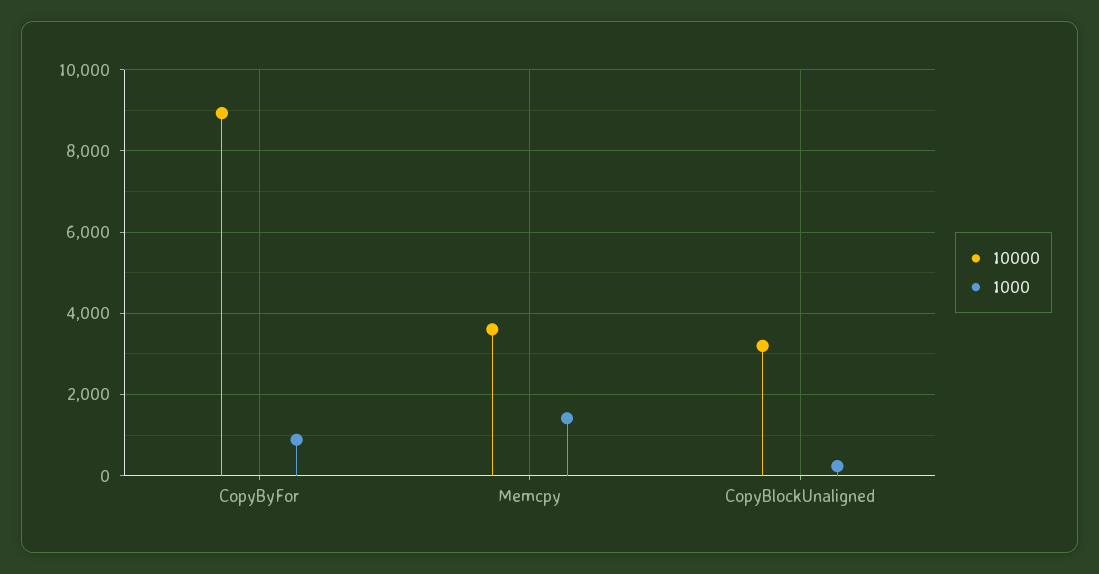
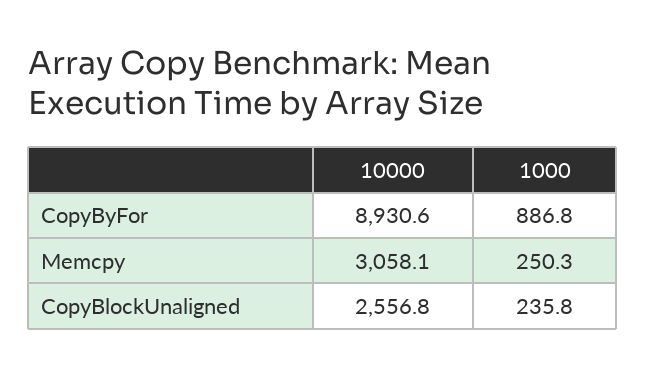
10000, Memcpy: 3600 -> 3058.1
1000, Memcpy: 1400 -> 250.3
10000, CopyBlockUnaligned: 3200 -> 2556.8

